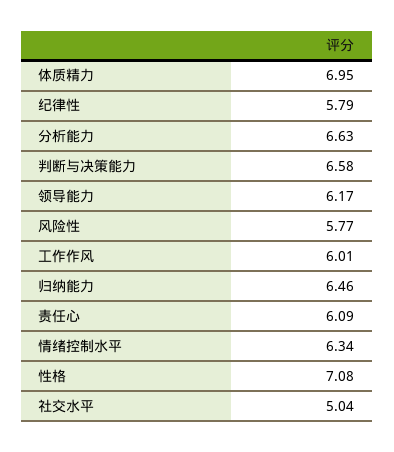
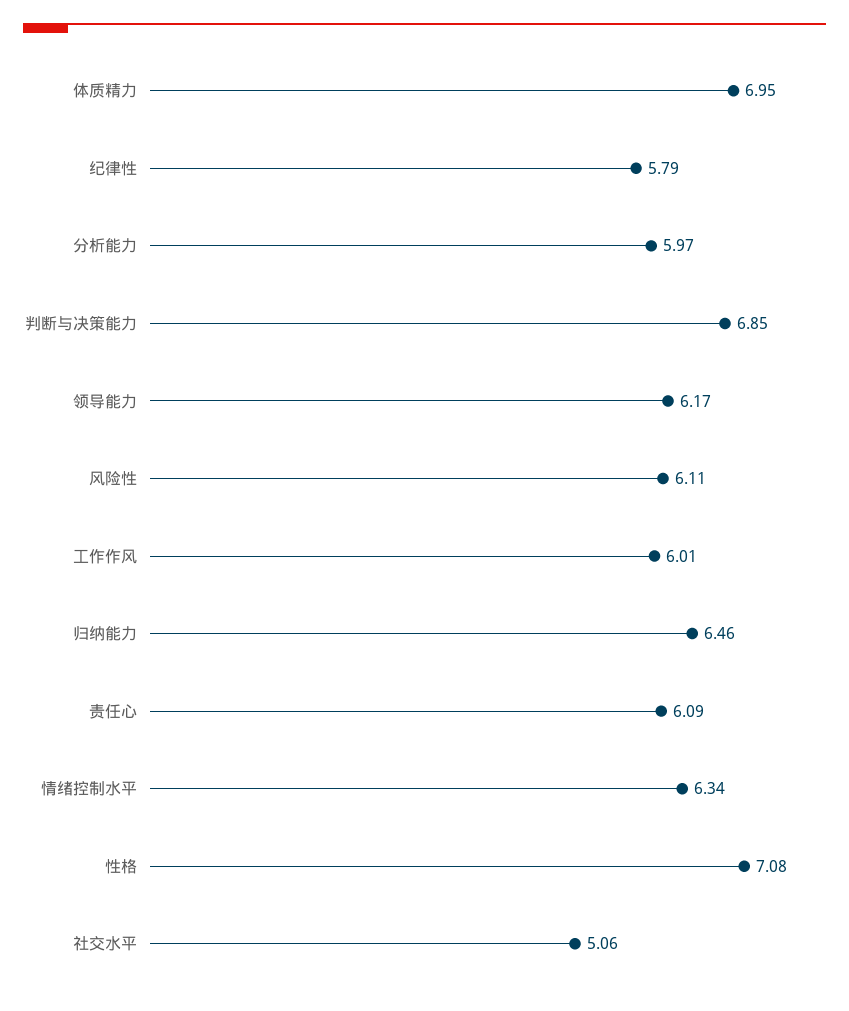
分析能力: 6.63 -> 5.97
判断与决策能力: 6.58 -> 6.85
风险性: 5.77 -> 6.11
社交水平: 5.04 -> 5.06

